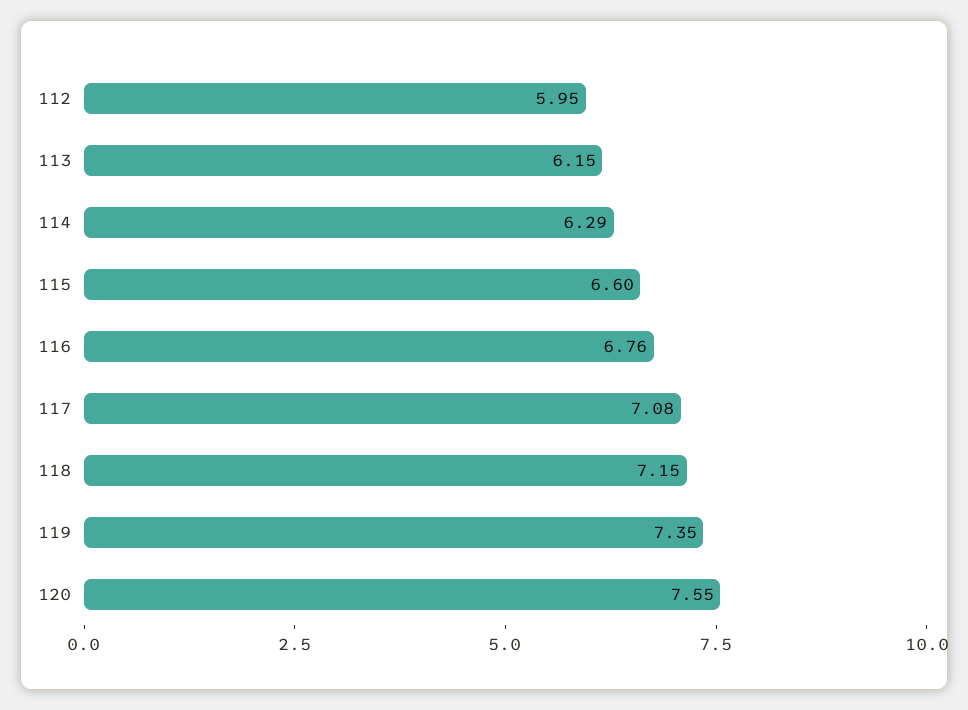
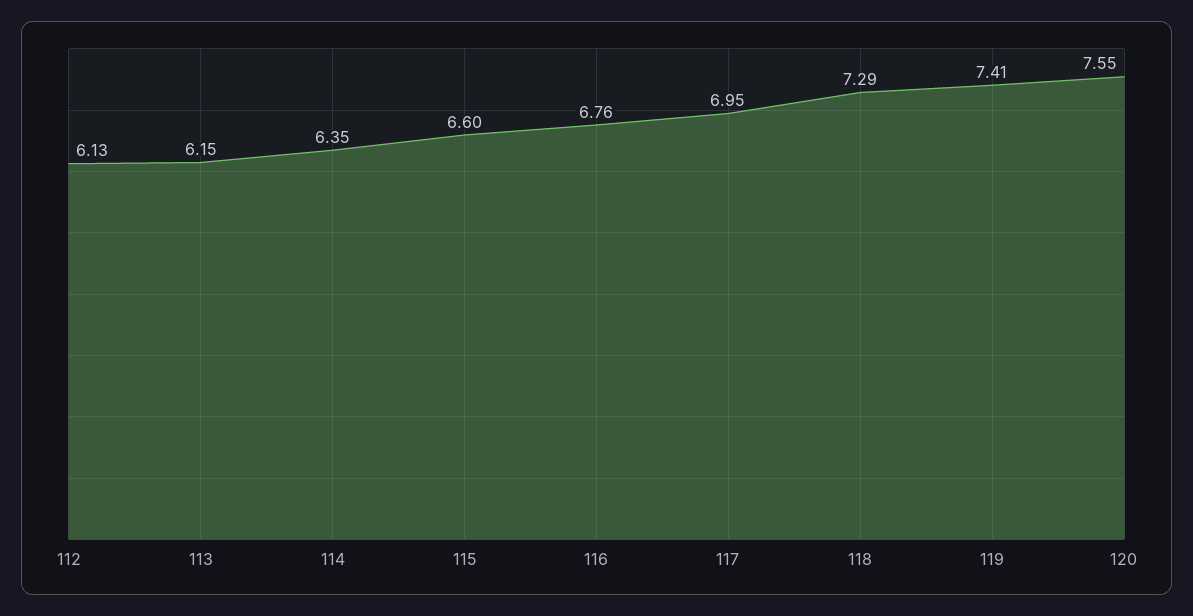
112: 5.95 -> 6.13
114: 6.29 -> 6.35
117: 7.08 -> 6.95
118: 7.15 -> 7.29
119: 7.35 -> 7.41

